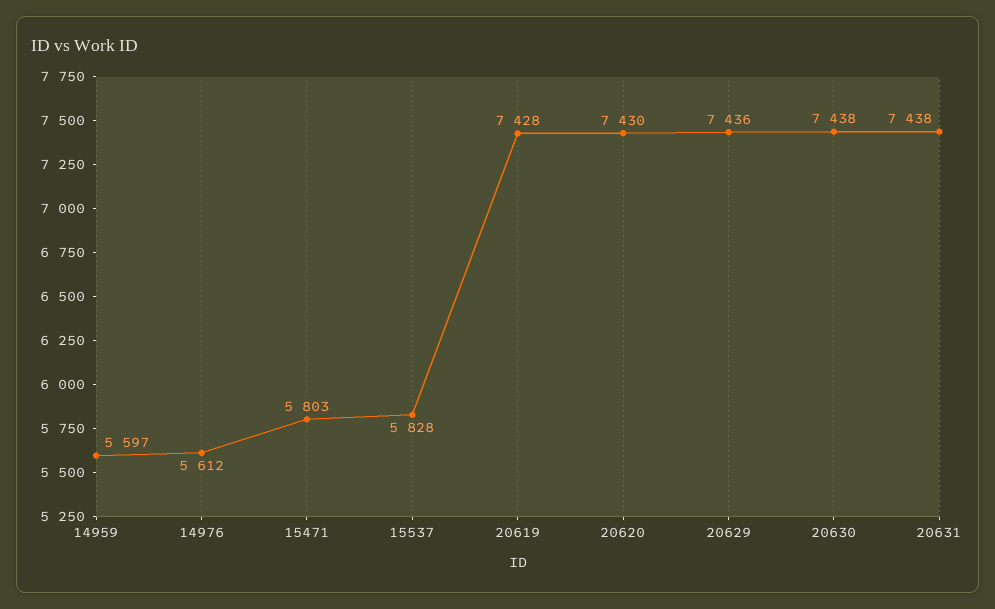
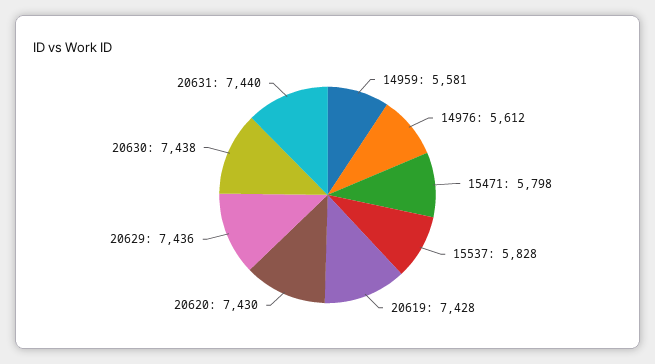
14959: 5597 -> 5581
15471: 5803 -> 5798
20631: 7438 -> 7440

